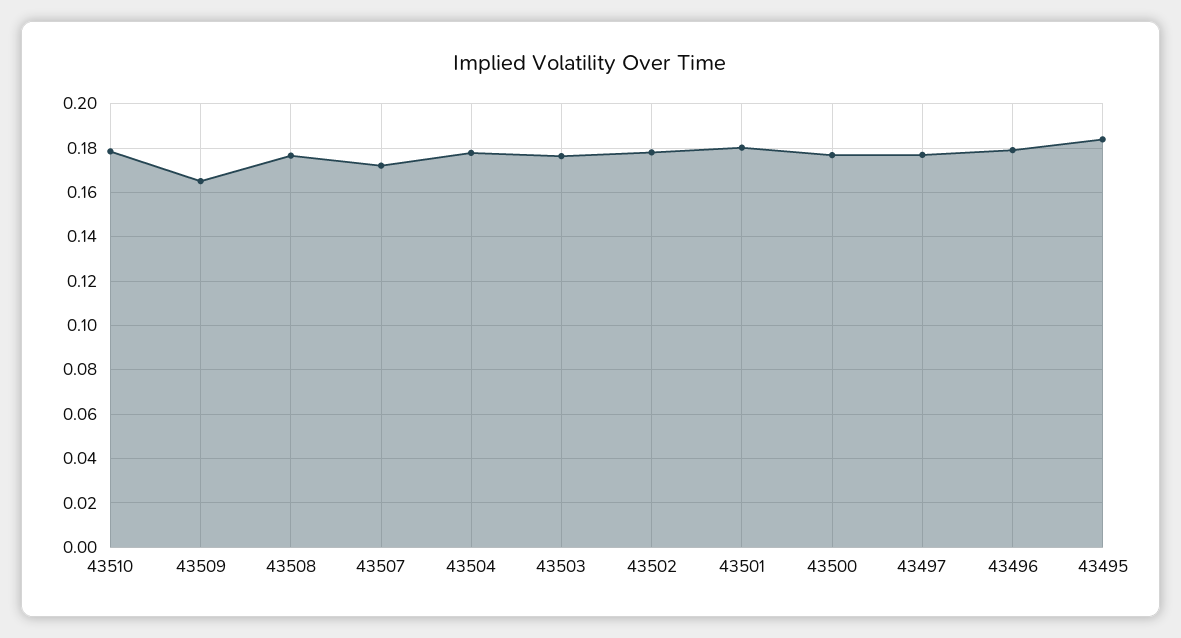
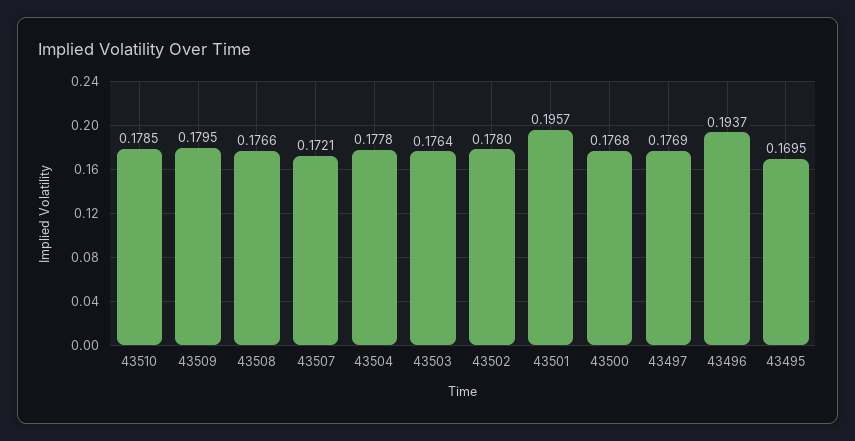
43509: 0.165 -> 0.1795
43501: 0.18 -> 0.1957
43496: 0.18 -> 0.1937
43495: 0.185 -> 0.1695

